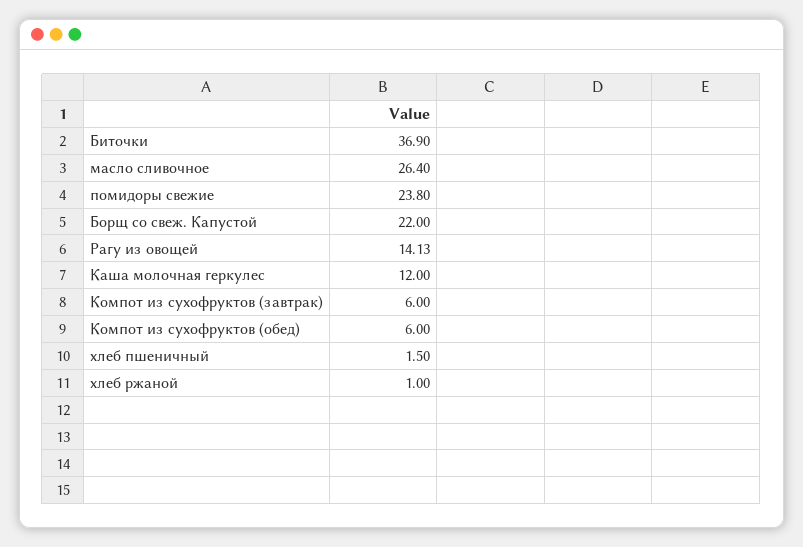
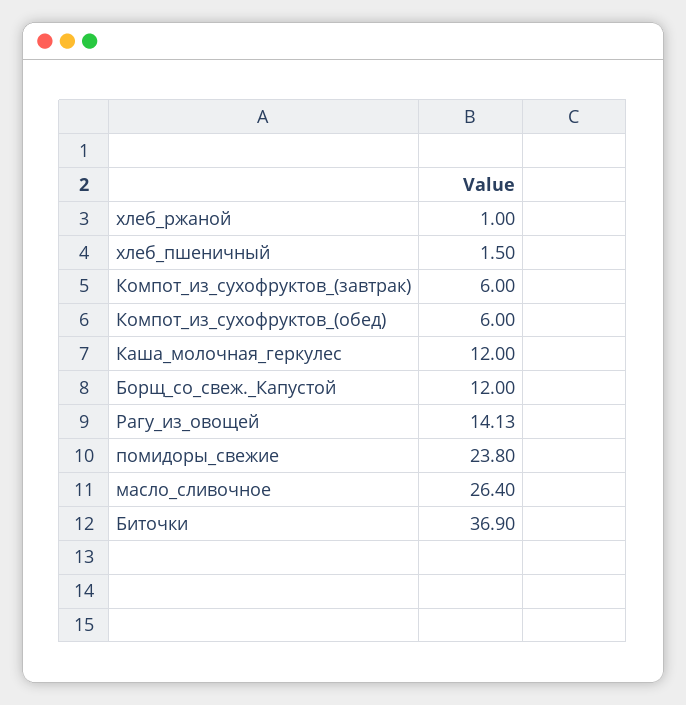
Борщ со свеж. Капустой: 22 -> 12

